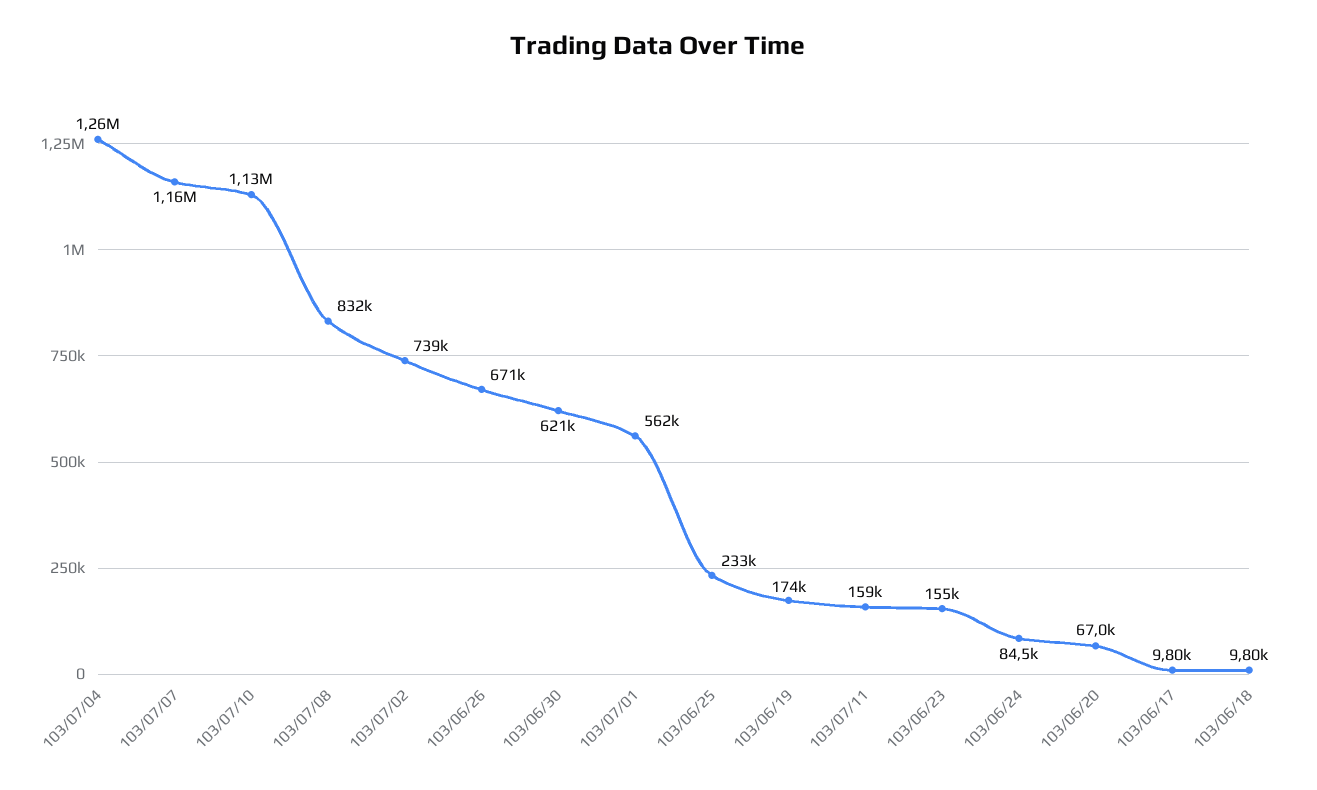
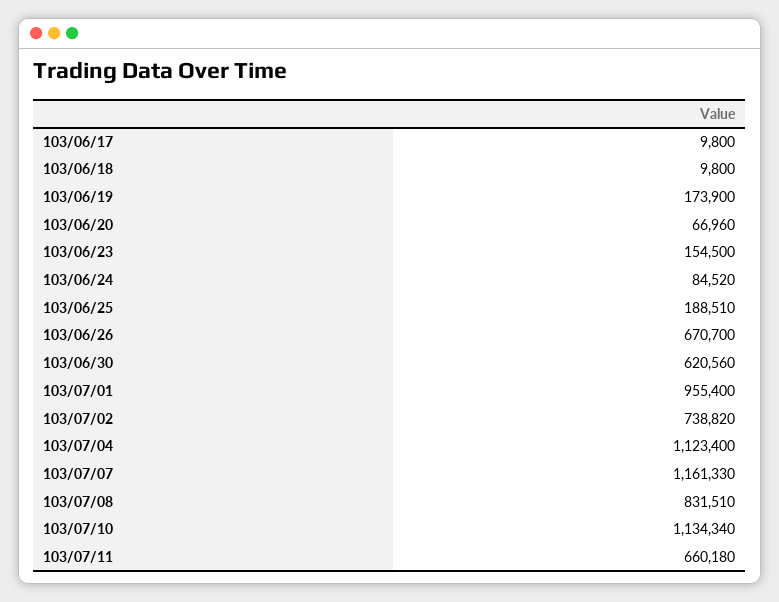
103/07/04: 1260000 -> 1123400
103/07/01: 562000 -> 955400
103/06/25: 233000 -> 188510
103/07/11: 159000 -> 660180

